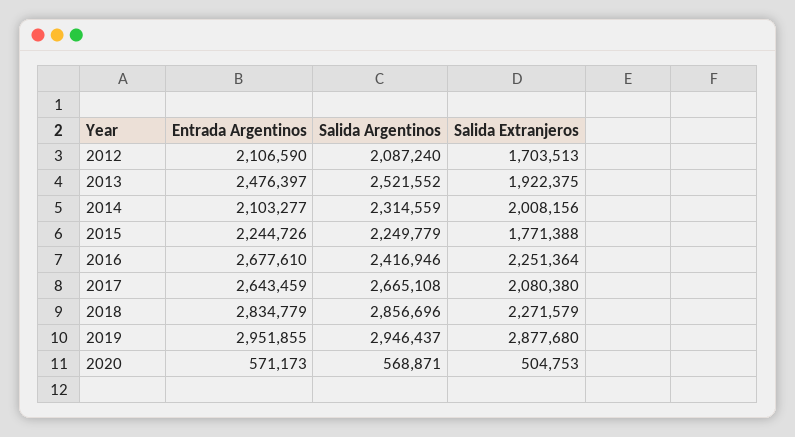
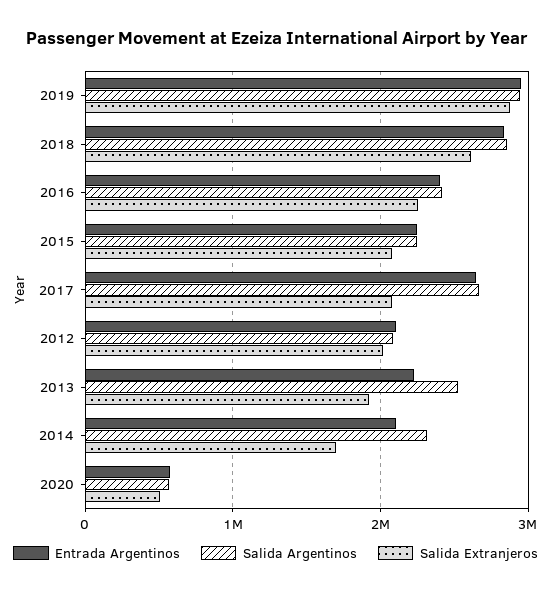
Salida Extranjeros, 2012: 1703513 -> 2000000
Entrada Argentinos, 2013: 2476397 -> 2200000
Salida Extranjeros, 2014: 2008156 -> 1700000
Salida Extranjeros, 2015: 1771388 -> 2100000
Entrada Argentinos, 2016: 2677610 -> 2400000
Salida Extranjeros, 2018: 2271579 -> 2600000

